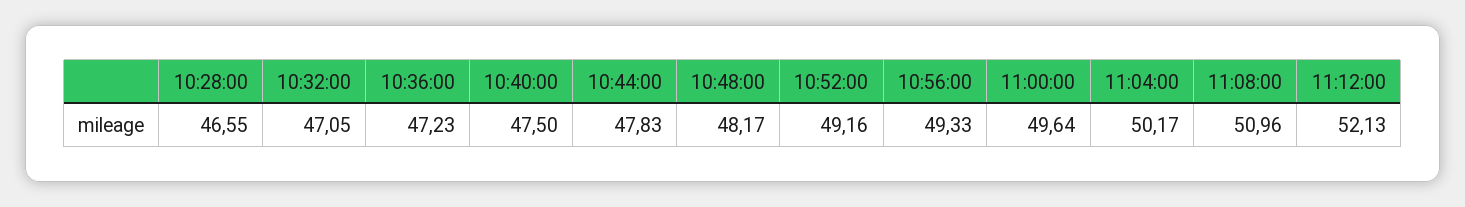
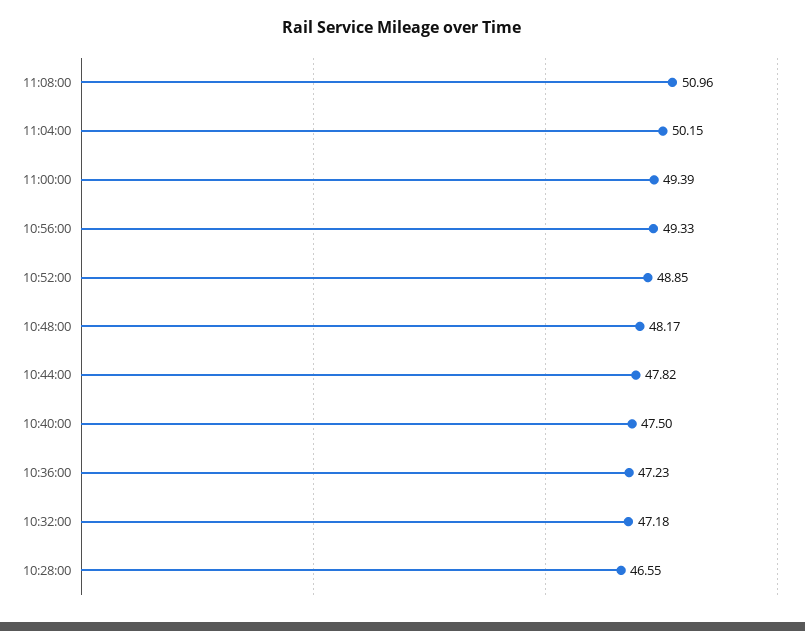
10:32:00: 47.05 -> 47.18
10:44:00: 47.83 -> 47.82
10:52:00: 49.16 -> 48.85
11:00:00: 49.64 -> 49.39
11:04:00: 50.17 -> 50.15
11:12:00: 52.13 -> none

